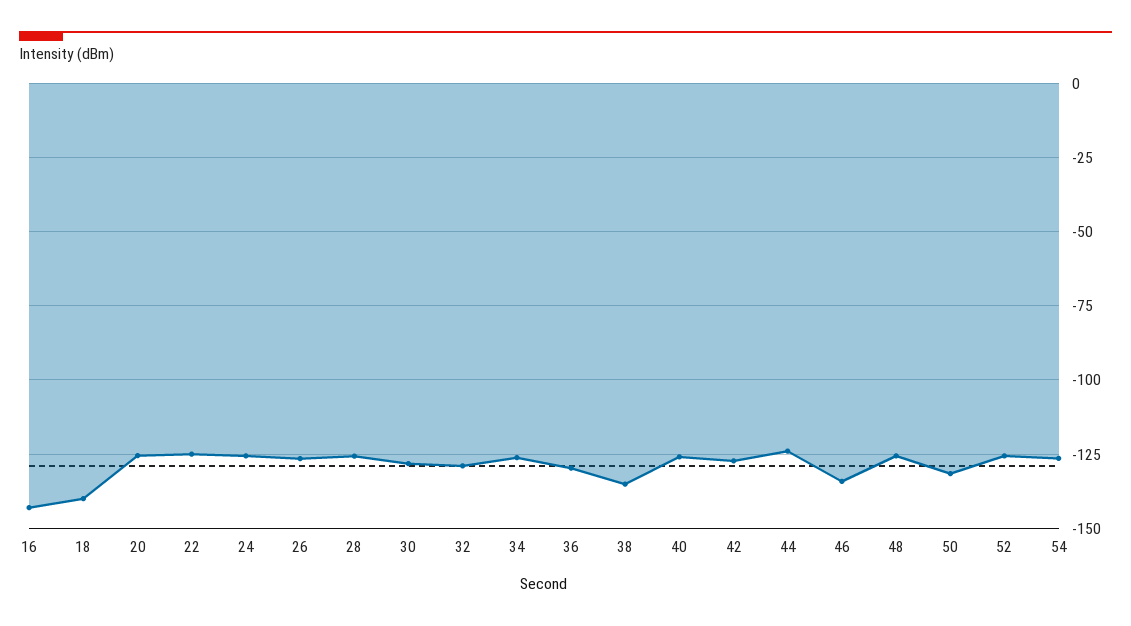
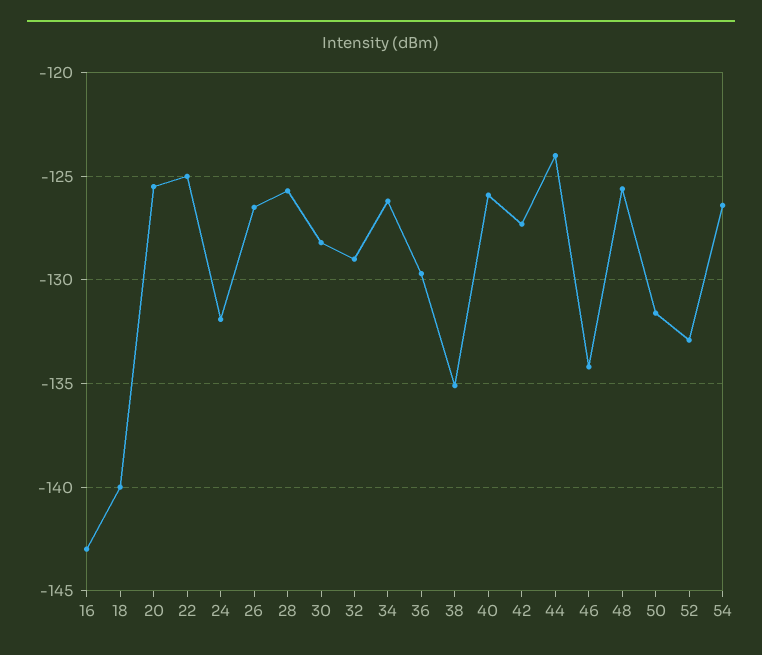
24: -125 -> -132
52: -125 -> -133

